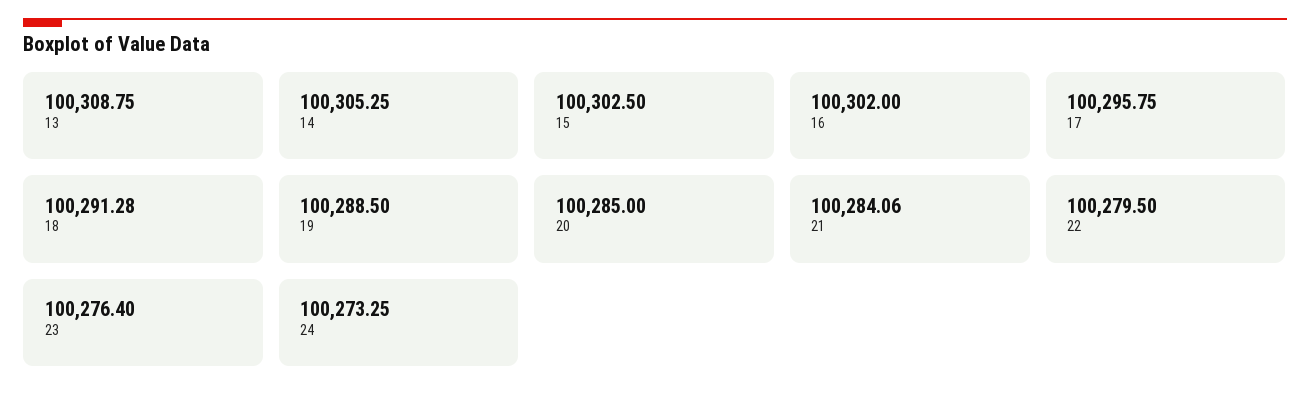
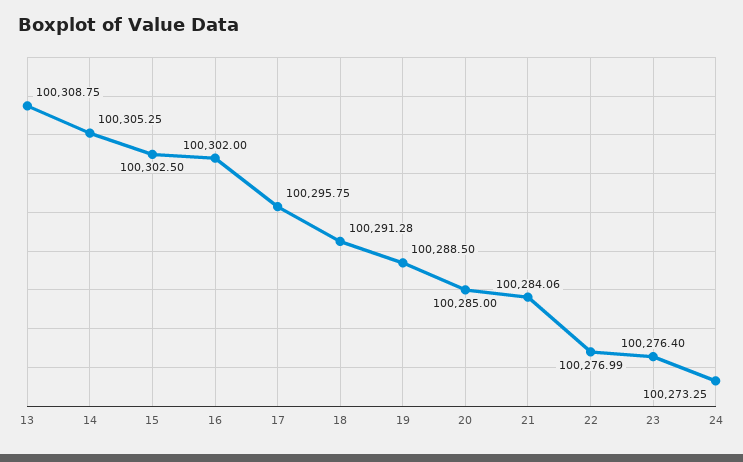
22: 100279.5 -> 100276.99

